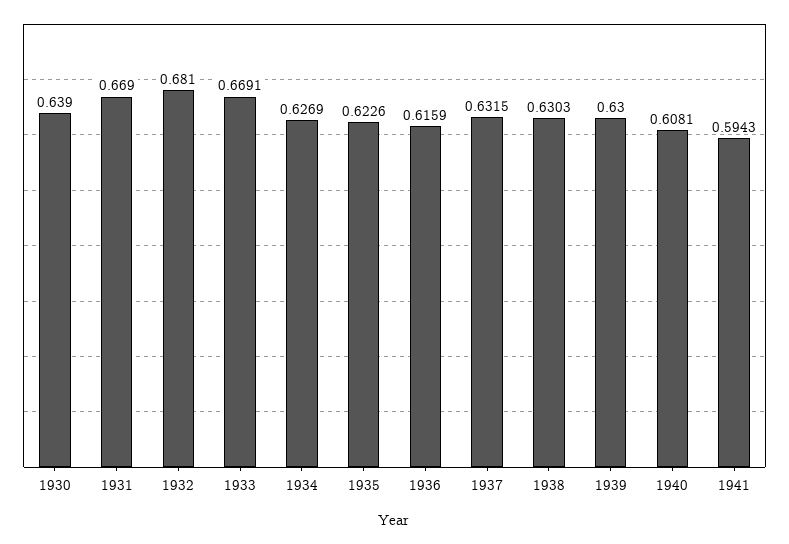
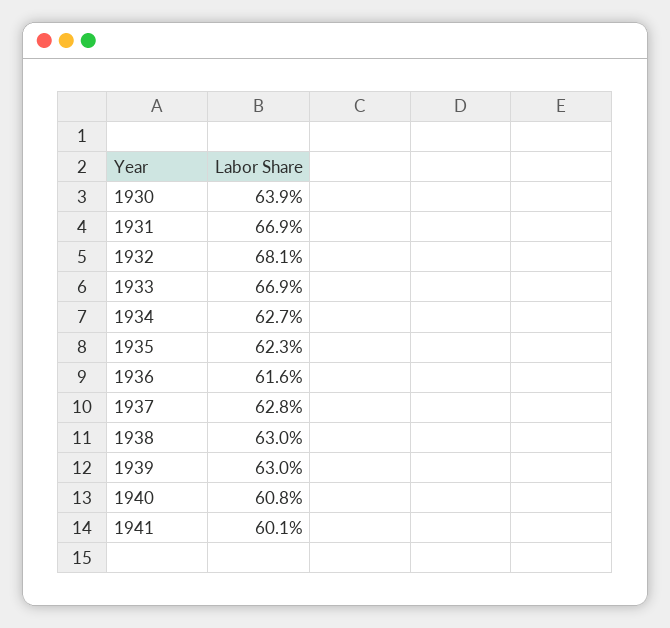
1937: 0.6315 -> 0.628
1941: 0.5943 -> 0.601

